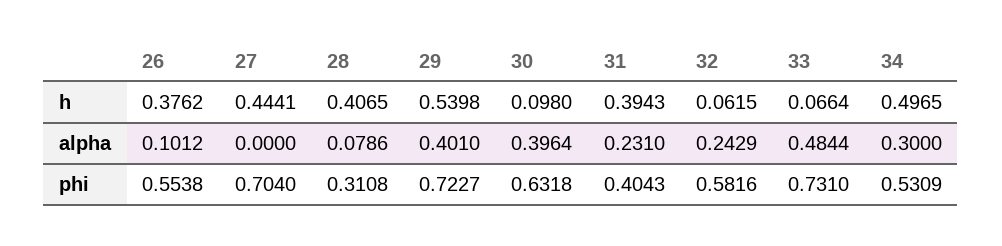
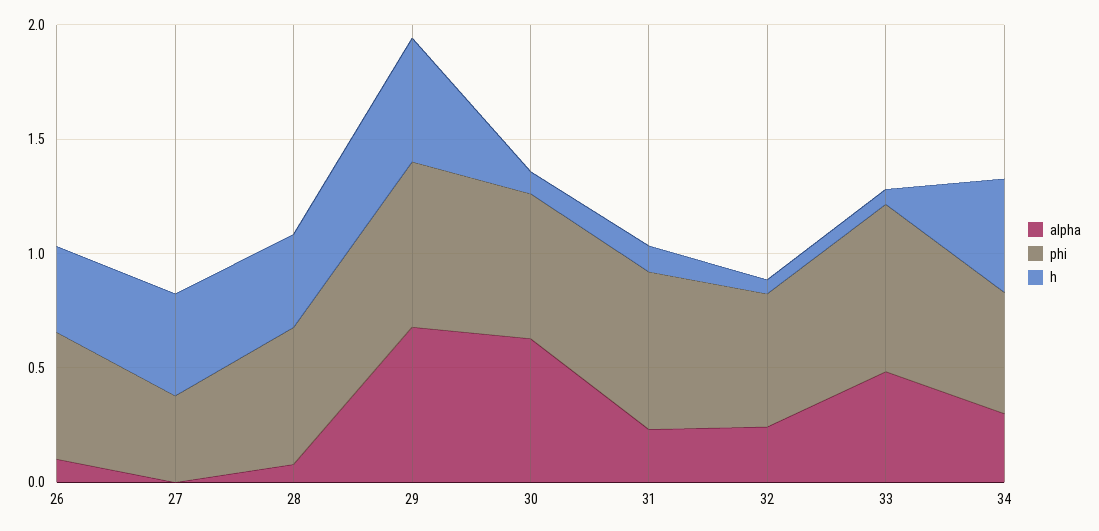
h, 31: 0.3943 -> 0.1
alpha, 29: 0.401 -> 0.7
alpha, 30: 0.3964 -> 0.6
phi, 27: 0.704 -> 0.4
phi, 28: 0.3108 -> 0.6
phi, 31: 0.4043 -> 0.7

